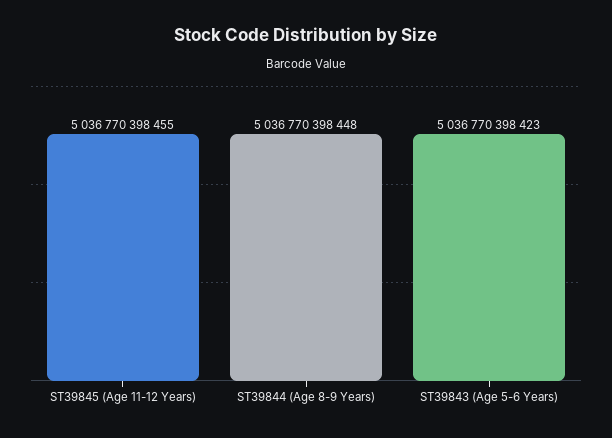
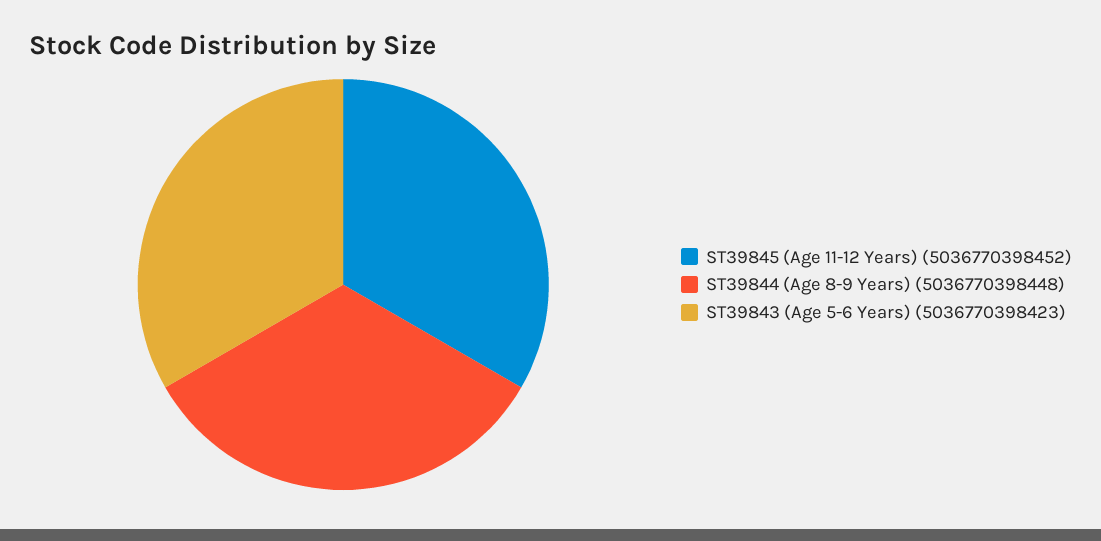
ST39845 (Age 11-12 Years): 5036770398455 -> 5036770398452

